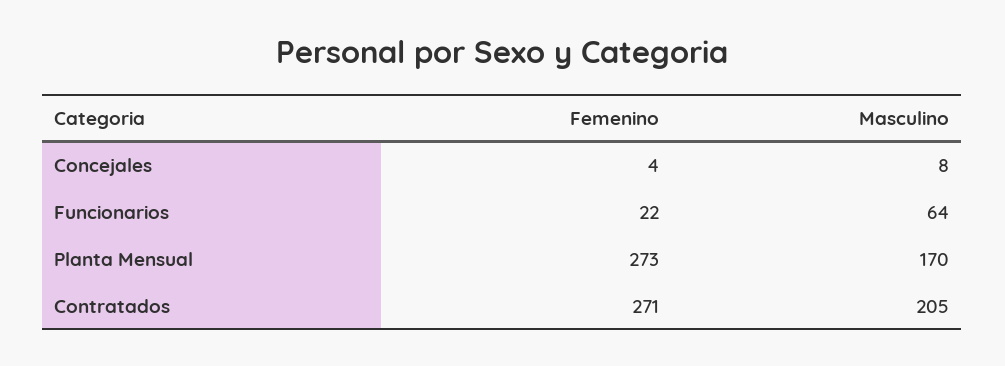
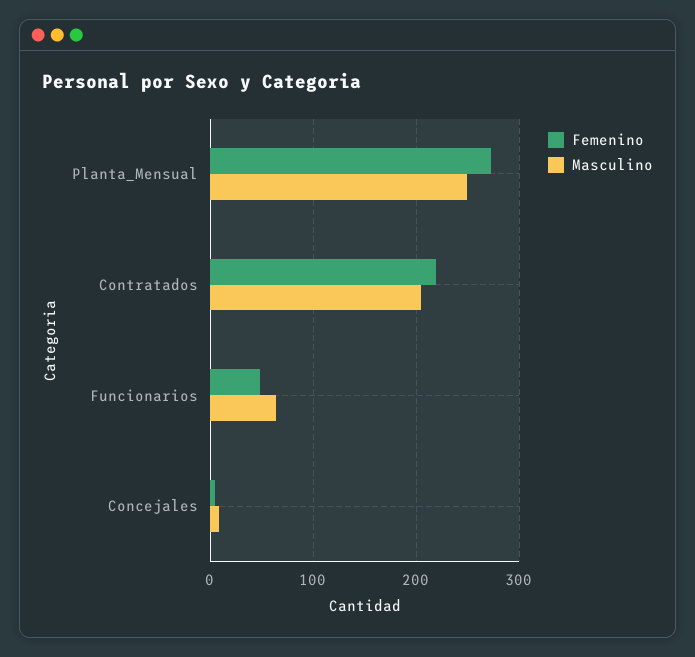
Femenino, Funcionarios: 22 -> 50
Masculino, Planta Mensual: 170 -> 250
Femenino, Contratados: 271 -> 220

